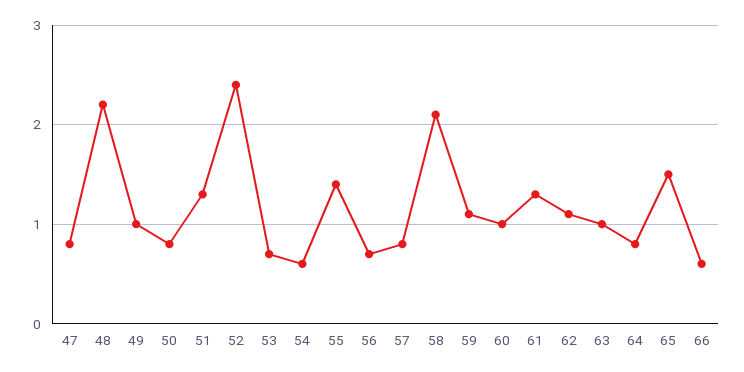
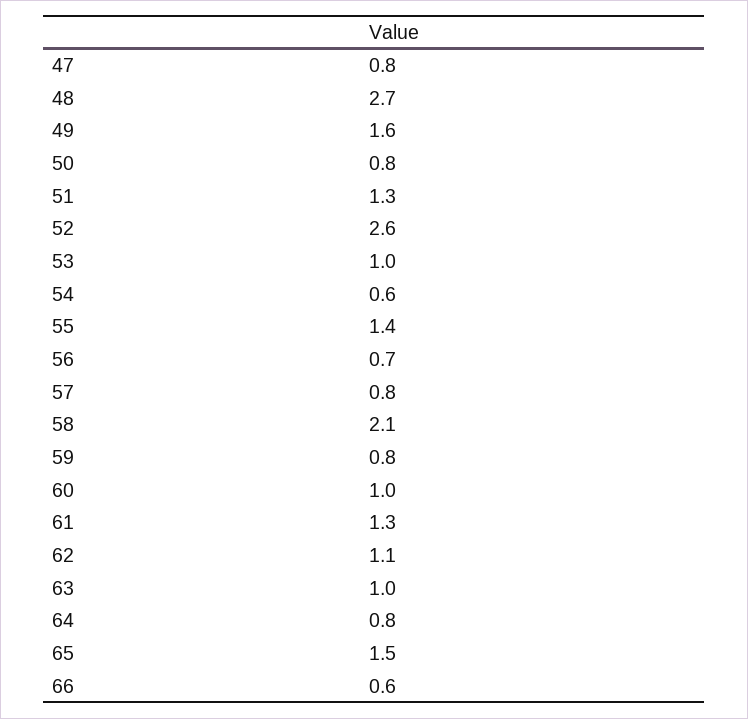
48: 2.2 -> 2.7
49: 1 -> 1.6
52: 2.4 -> 2.6
53: 0.7 -> 1
59: 1.1 -> 0.8

